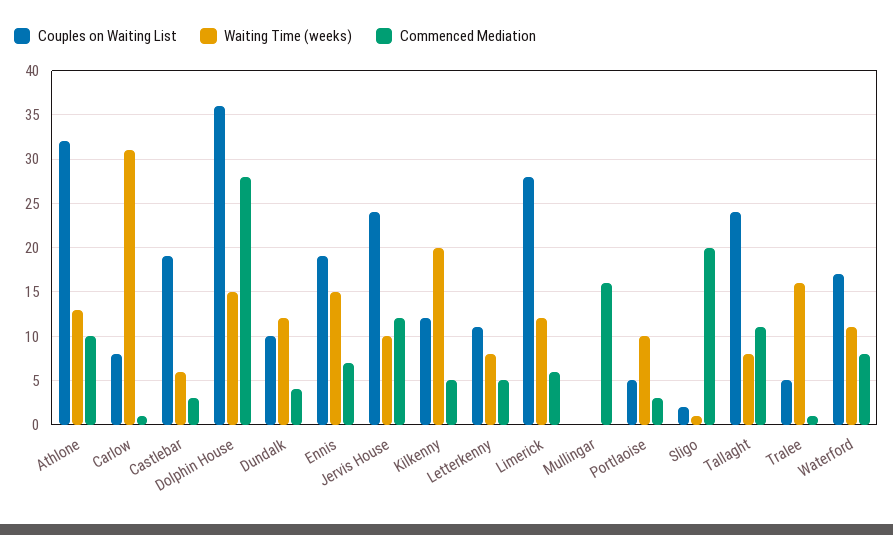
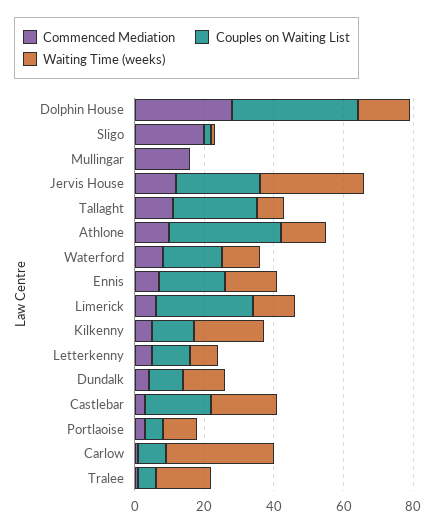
Waiting Time (weeks), Castlebar: 6 -> 20
Waiting Time (weeks), Jervis House: 10 -> 30

